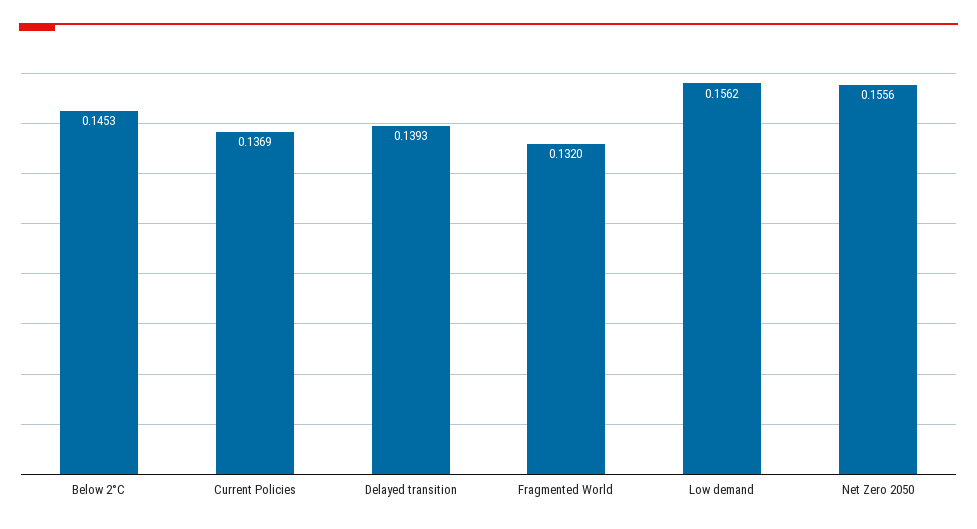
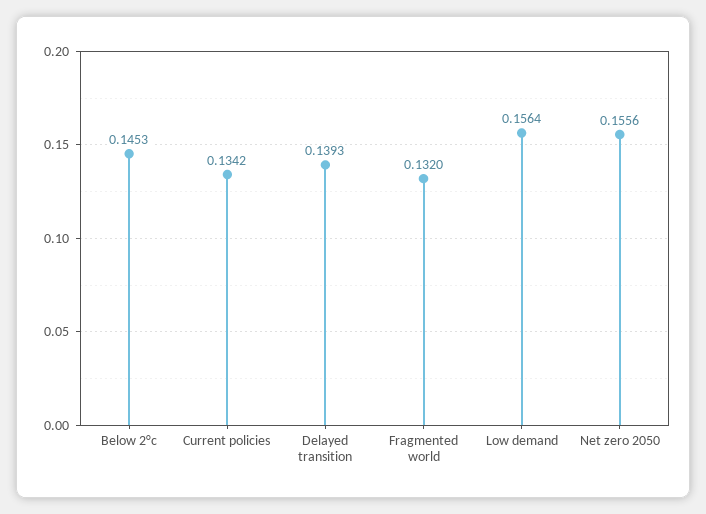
Current Policies: 0.1369 -> 0.1342
Low demand: 0.1562 -> 0.1564

